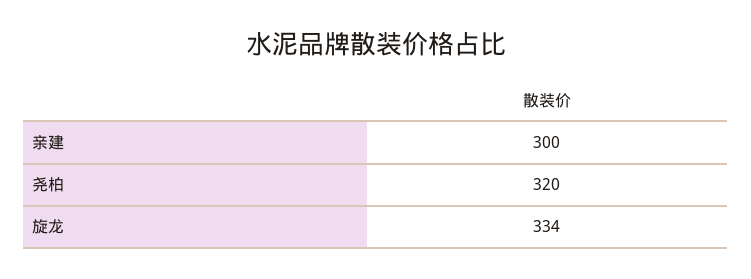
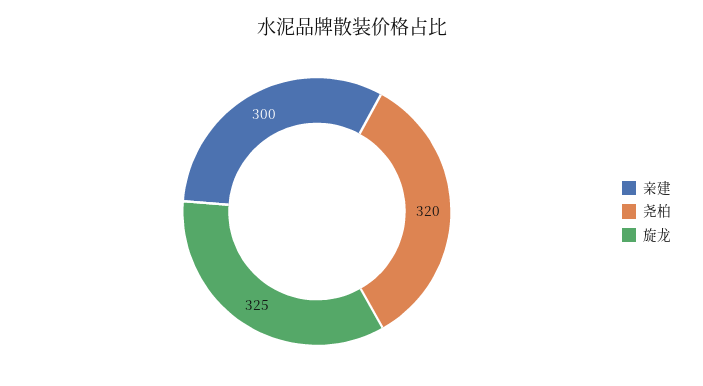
旋龙: 334 -> 325

